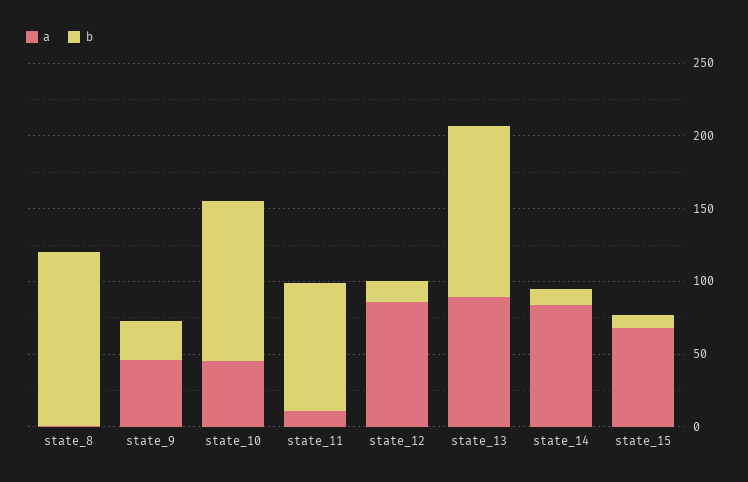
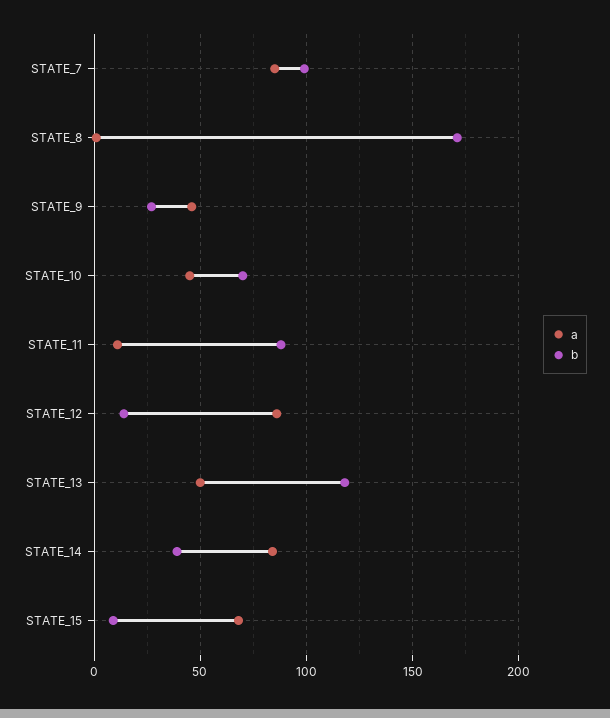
b, state_8: 120 -> 170
b, state_10: 110 -> 70
a, state_13: 90 -> 50
b, state_14: 10 -> 40
a, STATE_7: none -> 85
b, STATE_7: none -> 100

